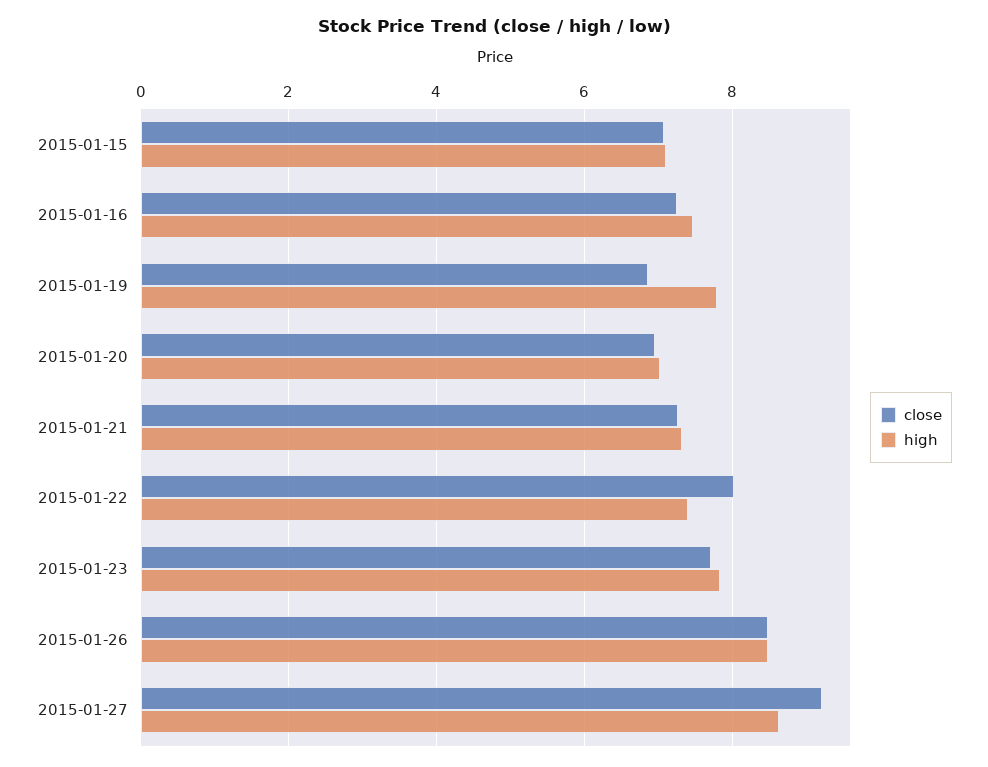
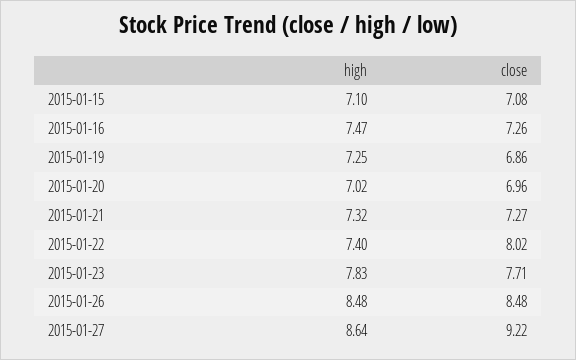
high, 2015-01-19: 7.8 -> 7.25

